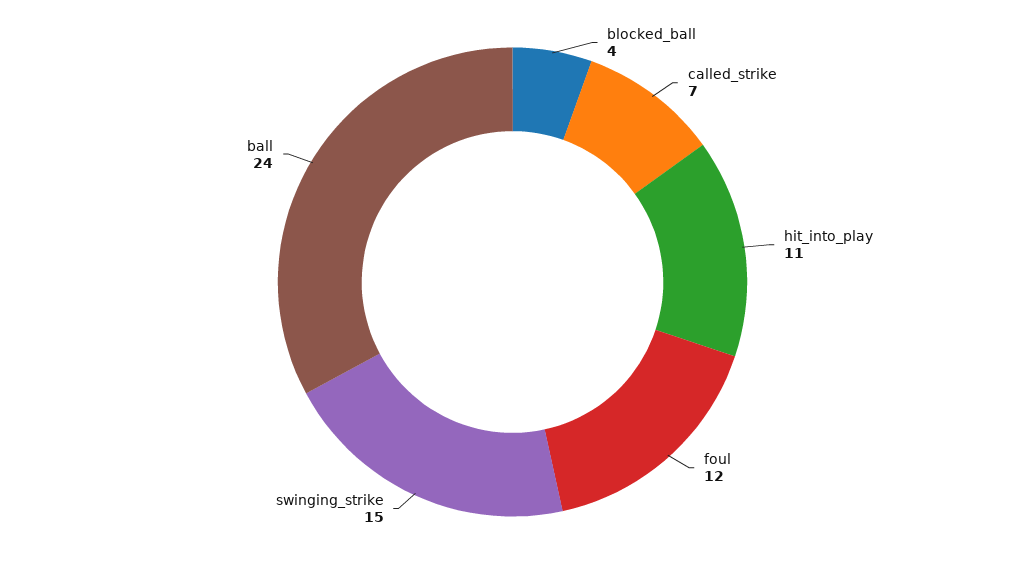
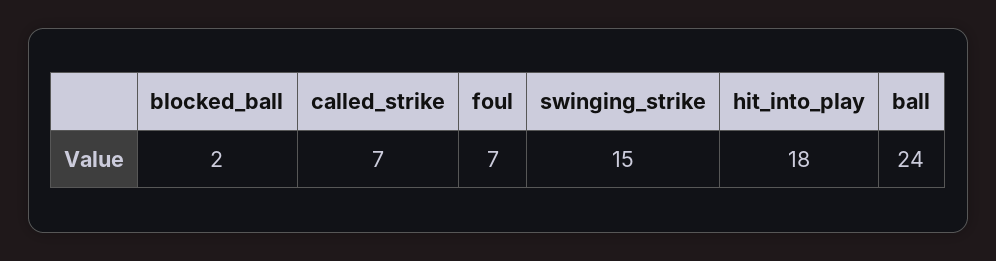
blocked_ball: 4 -> 2
hit_into_play: 11 -> 18
foul: 12 -> 7

